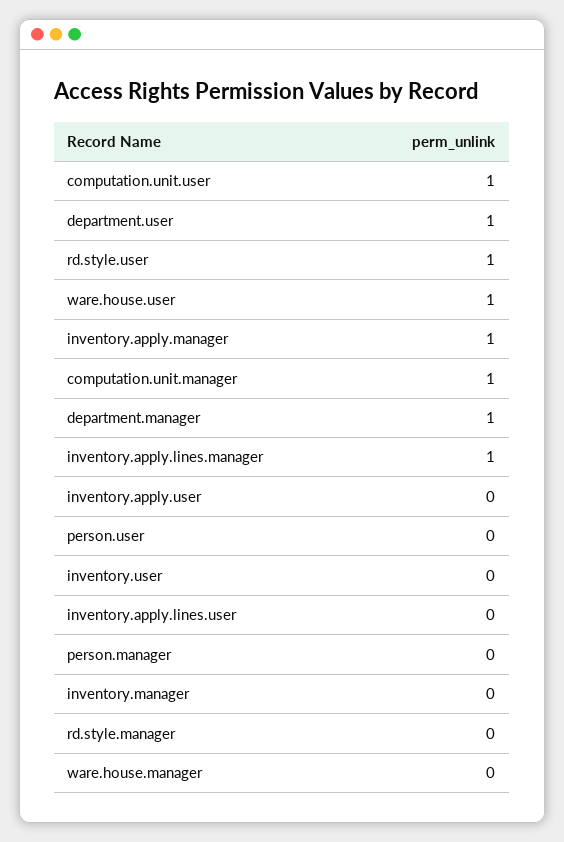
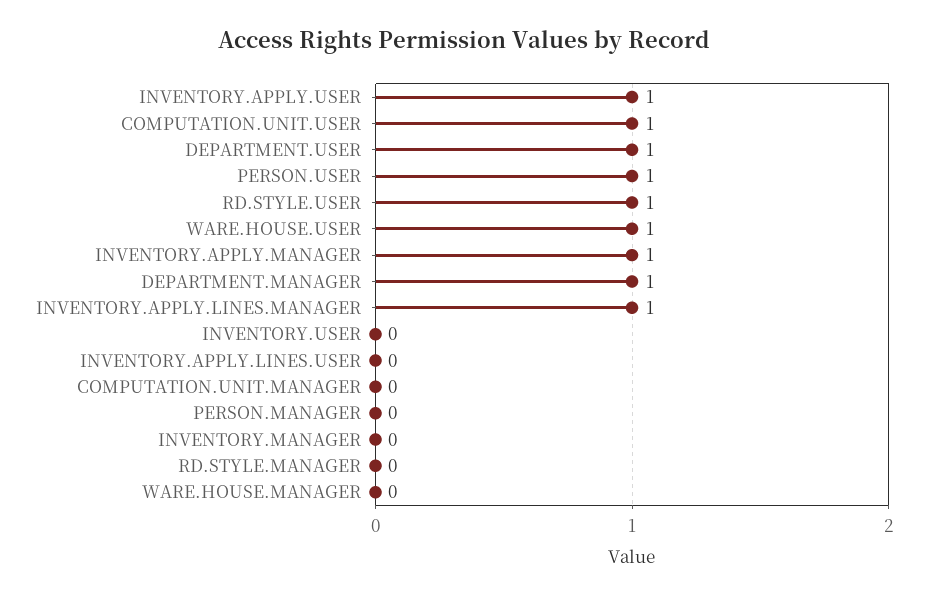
computation.unit.manager: 1 -> 0
inventory.apply.user: 0 -> 1
person.user: 0 -> 1

